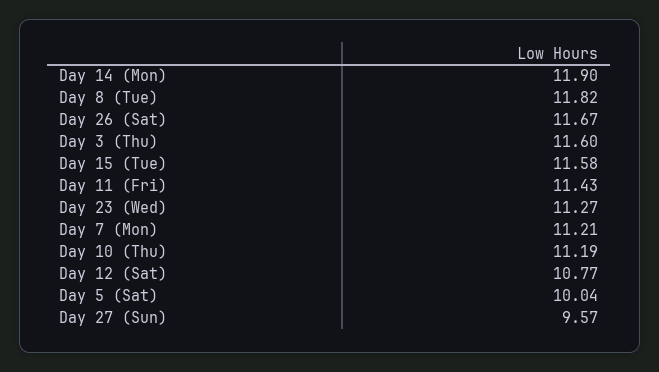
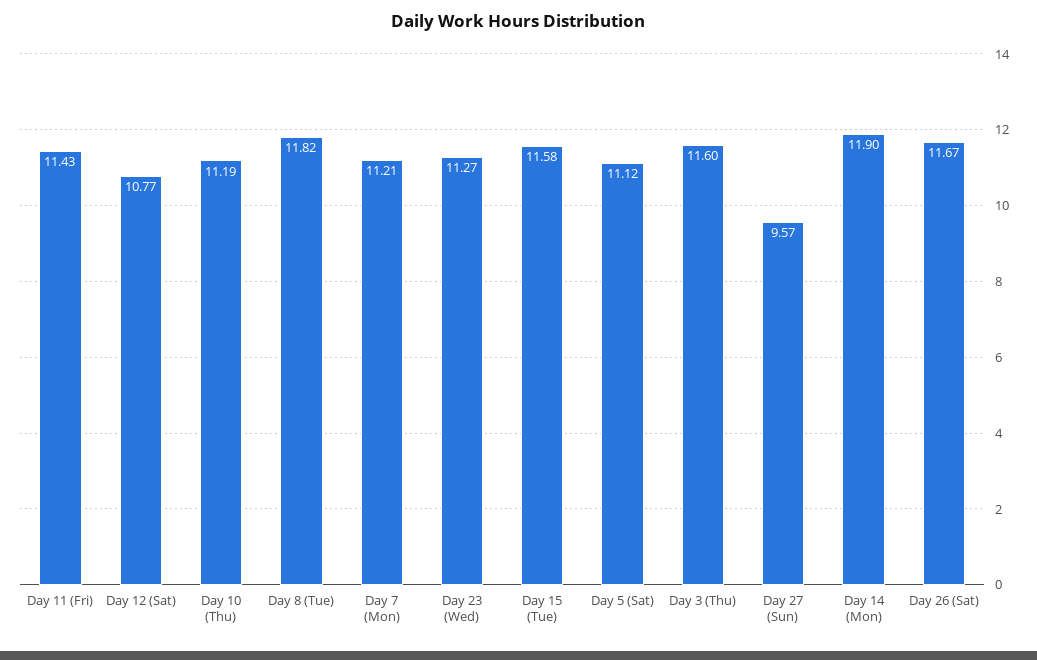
Day 5 (Sat): 10.04 -> 11.12

